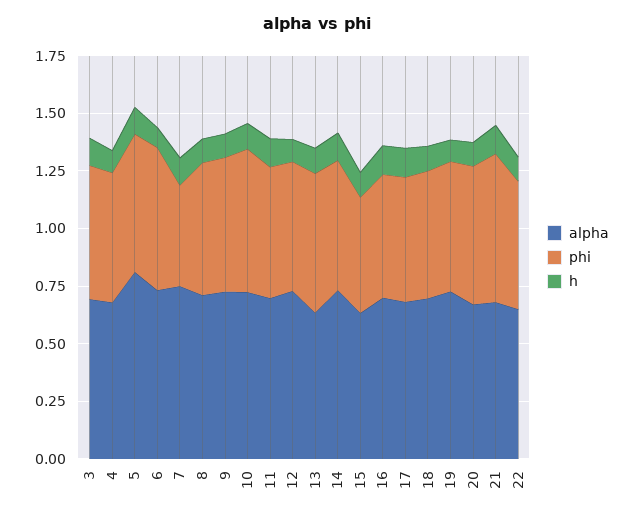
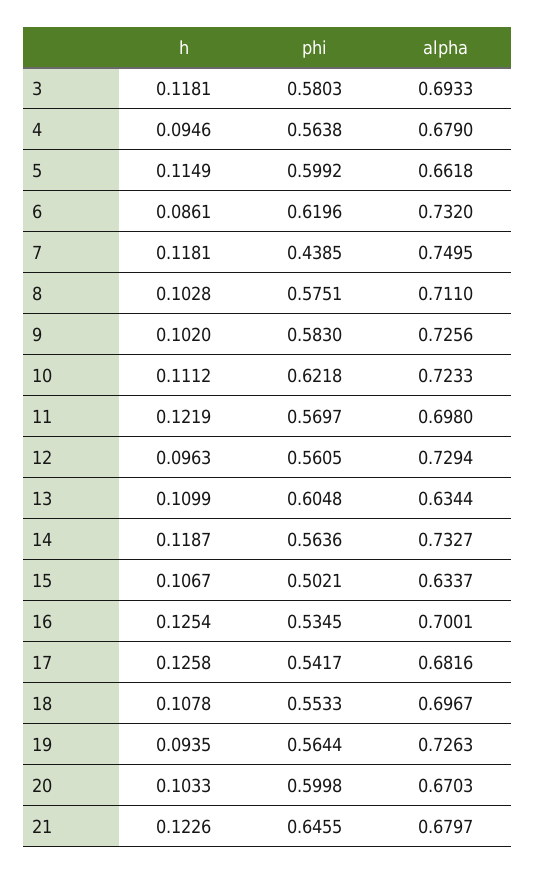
alpha, 5: 0.8 -> 0.6618
alpha, 22: 0.65 -> none
phi, 22: 0.55 -> none
h, 22: 0.1 -> none

